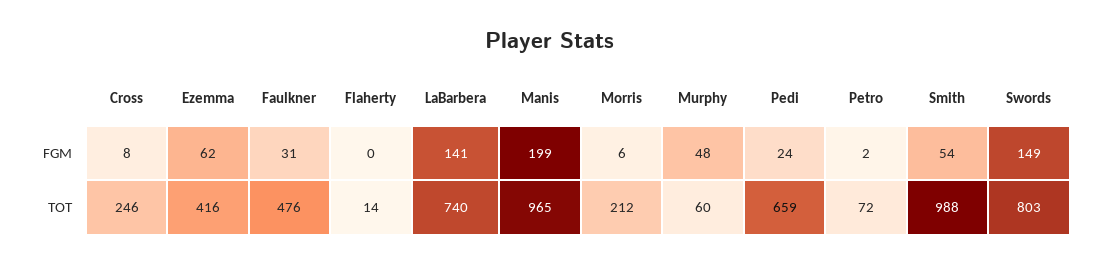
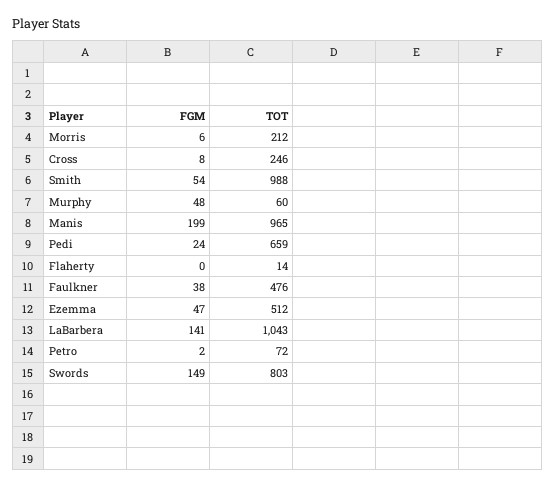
Ezemma, FGM: 62 -> 47
Faulkner, FGM: 31 -> 38
Ezemma, TOT: 416 -> 512
LaBarbera, TOT: 740 -> 1043

